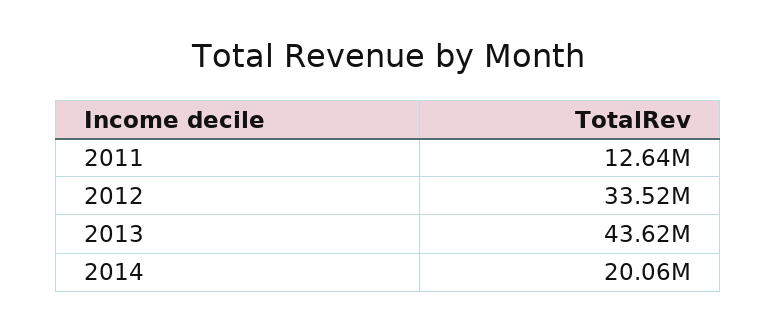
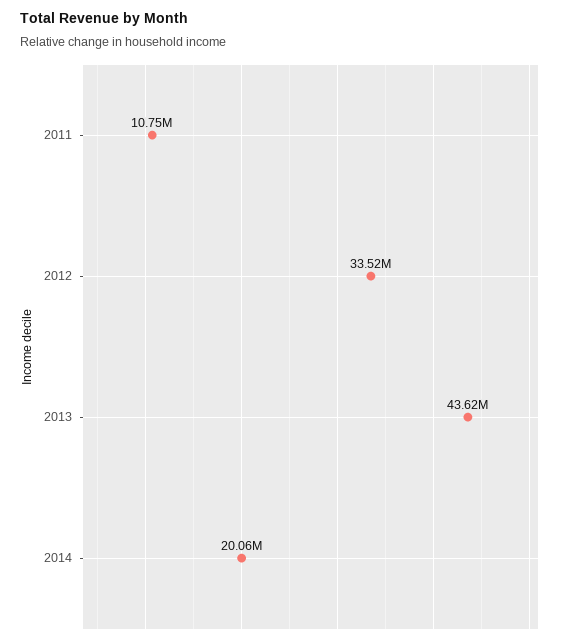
2011: 12640000 -> 10750000

